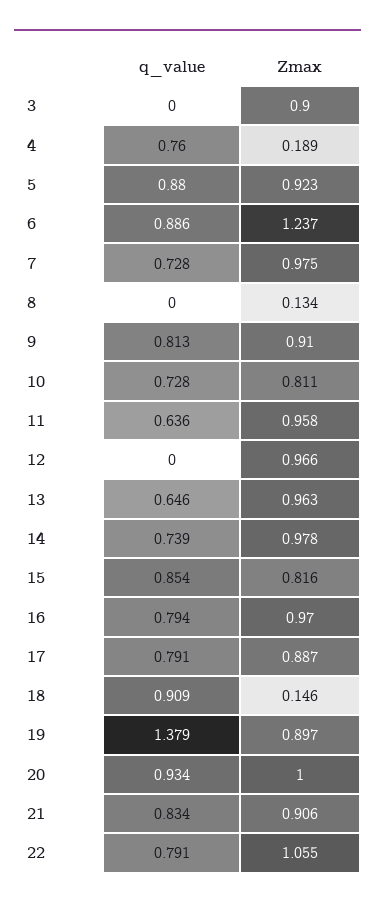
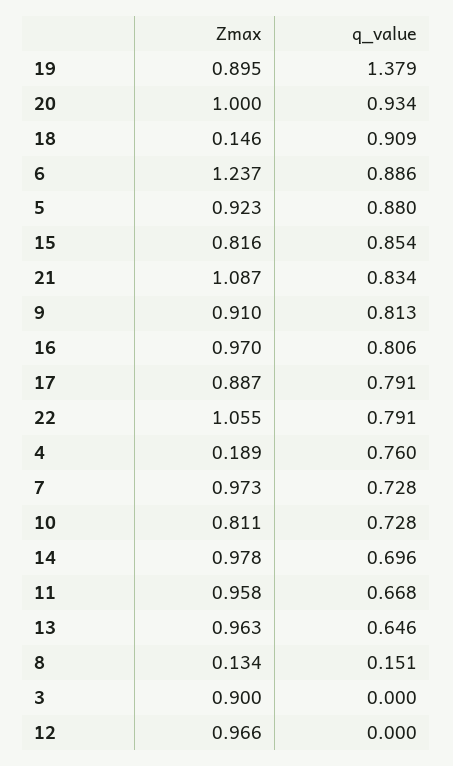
Zmax, 7: 0.975 -> 0.973
q_value, 8: 0 -> 0.151
q_value, 11: 0.636 -> 0.668
q_value, 14: 0.739 -> 0.696
q_value, 16: 0.794 -> 0.806
Zmax, 19: 0.897 -> 0.895
Zmax, 21: 0.906 -> 1.087

